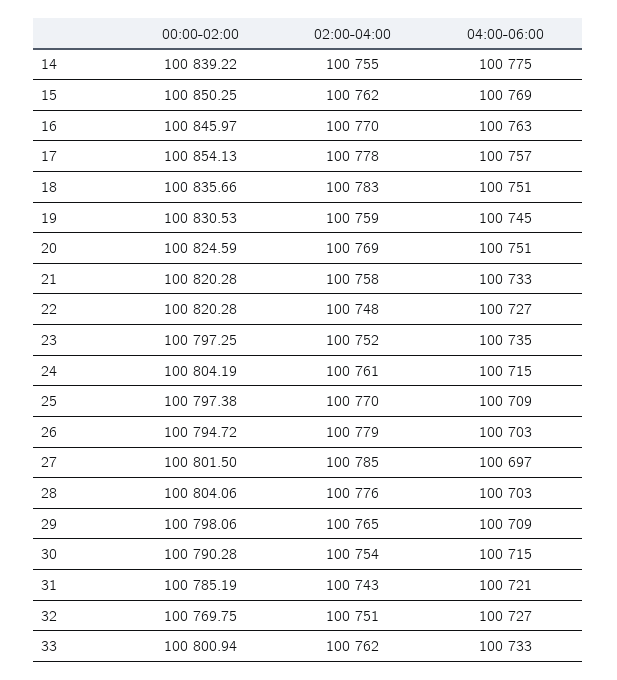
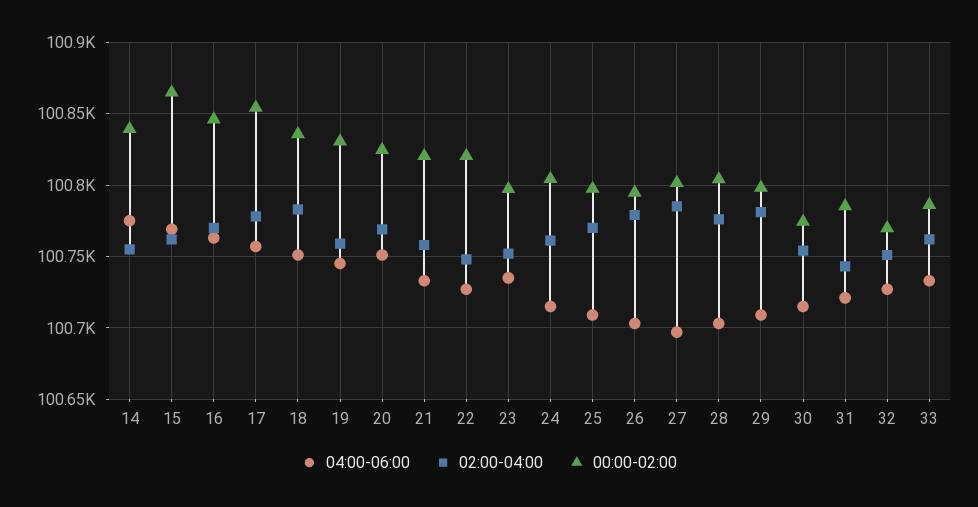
00:00-02:00, 15: 100850.25 -> 100865
02:00-04:00, 29: 100765 -> 100780
00:00-02:00, 30: 100790.28 -> 100775
00:00-02:00, 33: 100800.94 -> 100785

